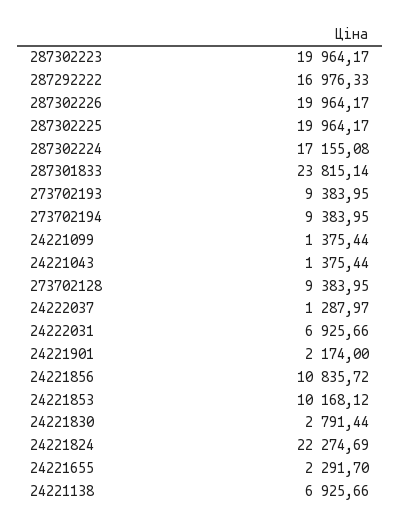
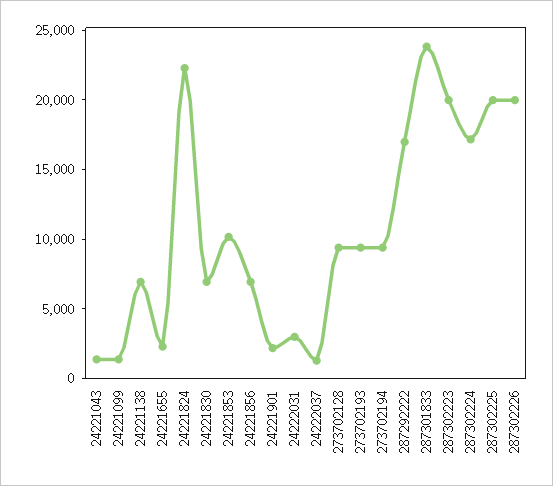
24222031: 6925.66 -> 3000
24221856: 10835.72 -> 7000
24221830: 2791.44 -> 7000

